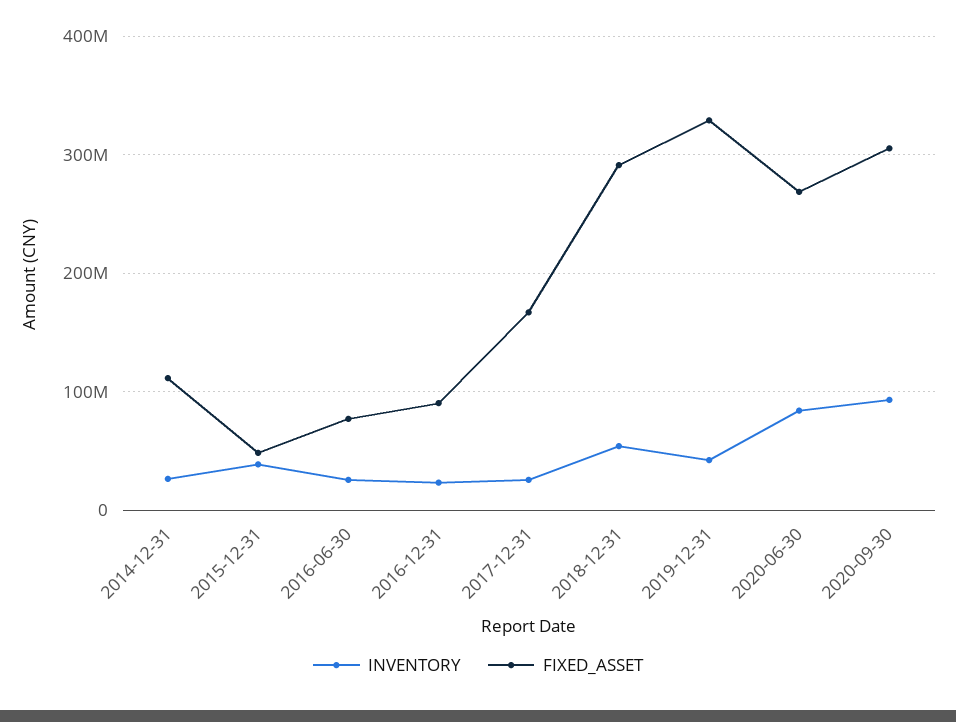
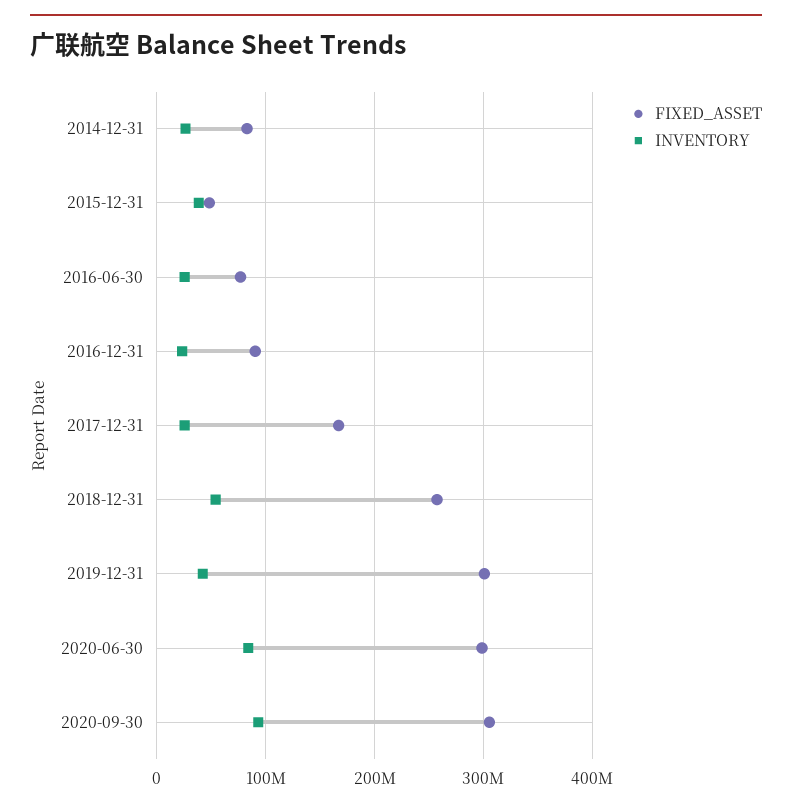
FIXED_ASSET, 2014-12-31: 110000000 -> 80000000
FIXED_ASSET, 2018-12-31: 290000000 -> 260000000
FIXED_ASSET, 2019-12-31: 330000000 -> 300000000
FIXED_ASSET, 2020-06-30: 270000000 -> 300000000

